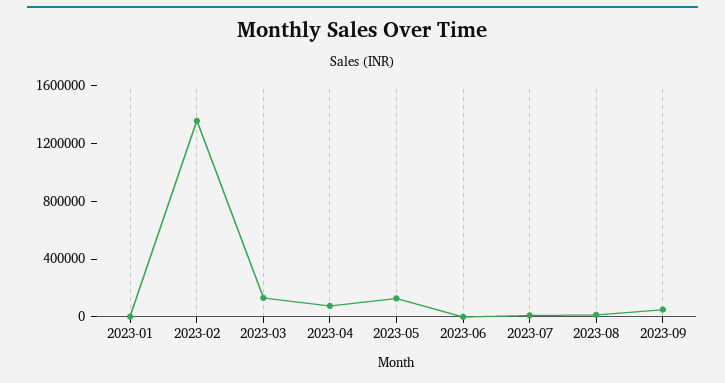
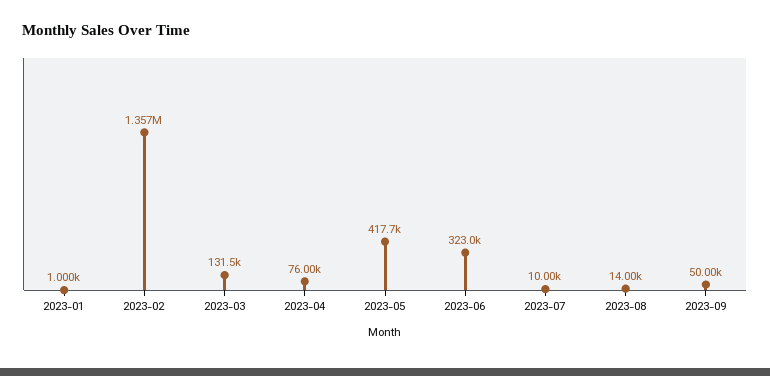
2023-05: 100000 -> 417700
2023-06: 0 -> 323000

